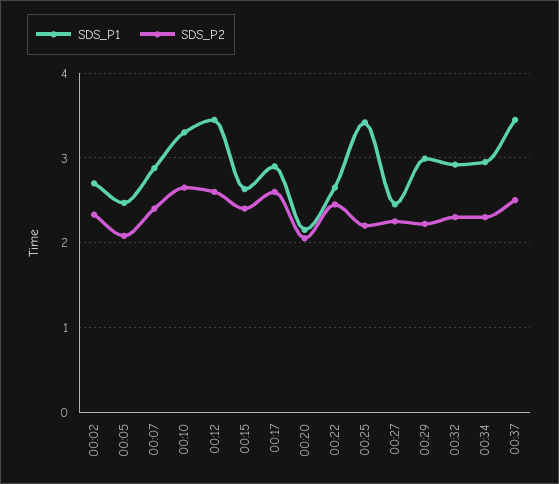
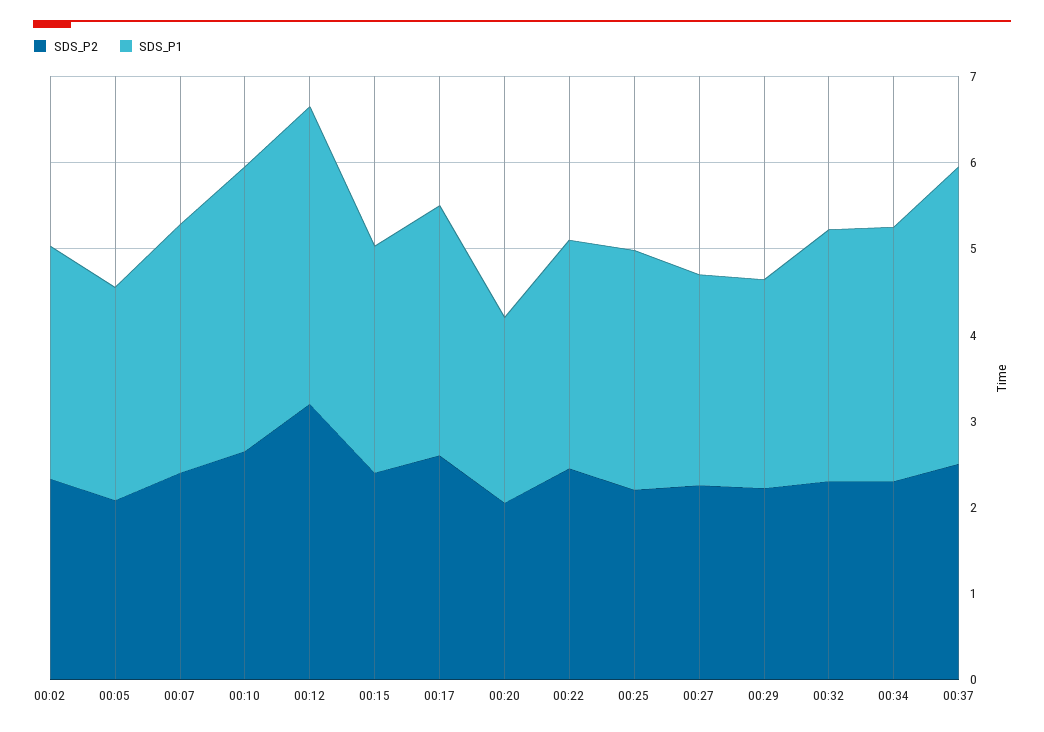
SDS_P2, 00:12: 2.6 -> 3.2
SDS_P1, 00:25: 3.4 -> 2.8
SDS_P1, 00:29: 3 -> 2.4

